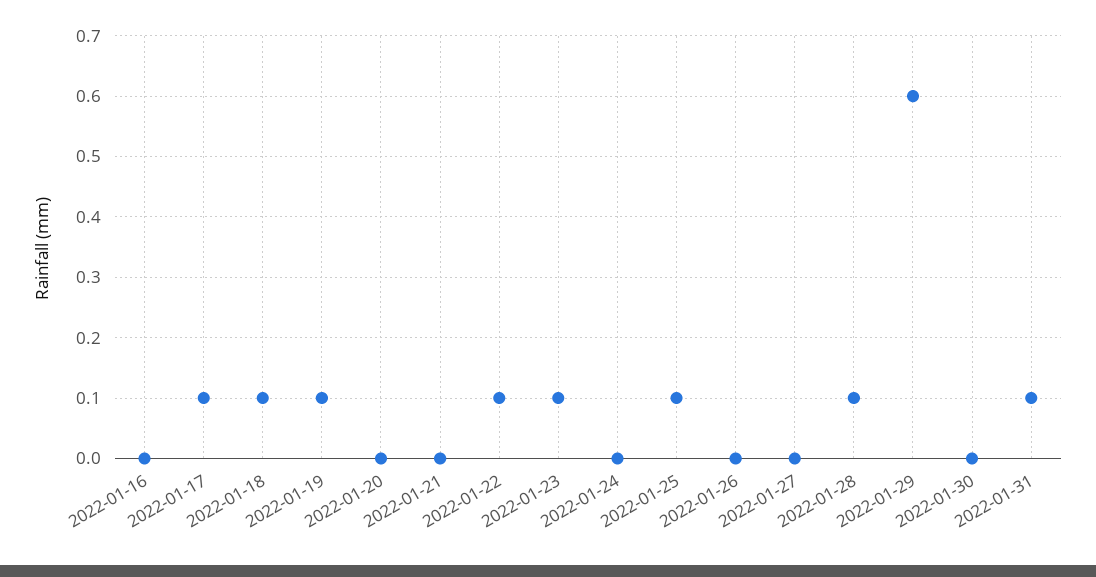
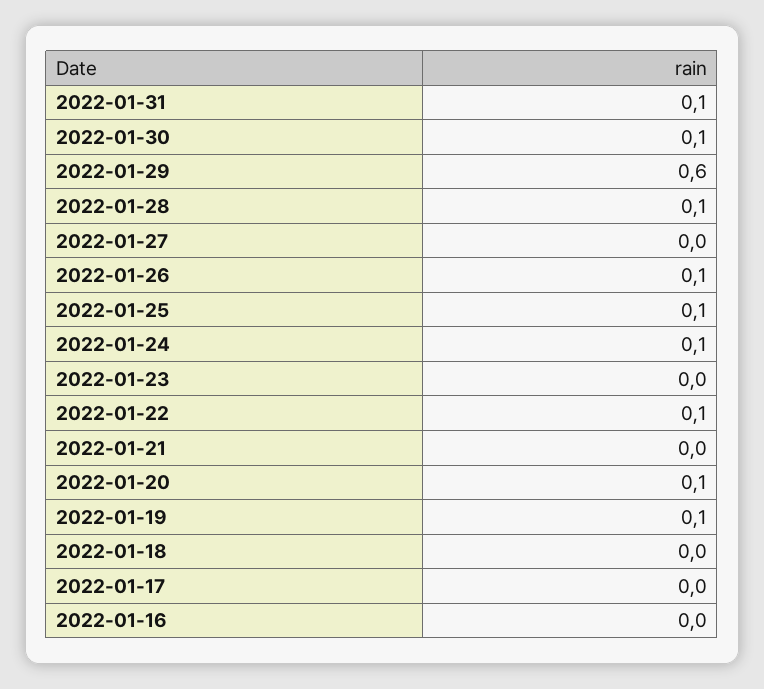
2022-01-17: 0.1 -> 0
2022-01-18: 0.1 -> 0
2022-01-20: 0 -> 0.1
2022-01-23: 0.1 -> 0
2022-01-24: 0 -> 0.1
2022-01-26: 0 -> 0.1
2022-01-30: 0 -> 0.1

